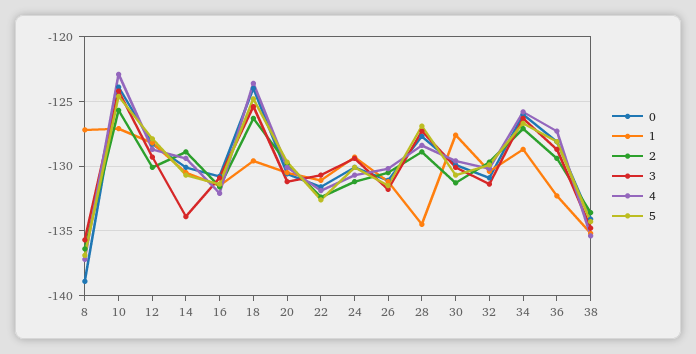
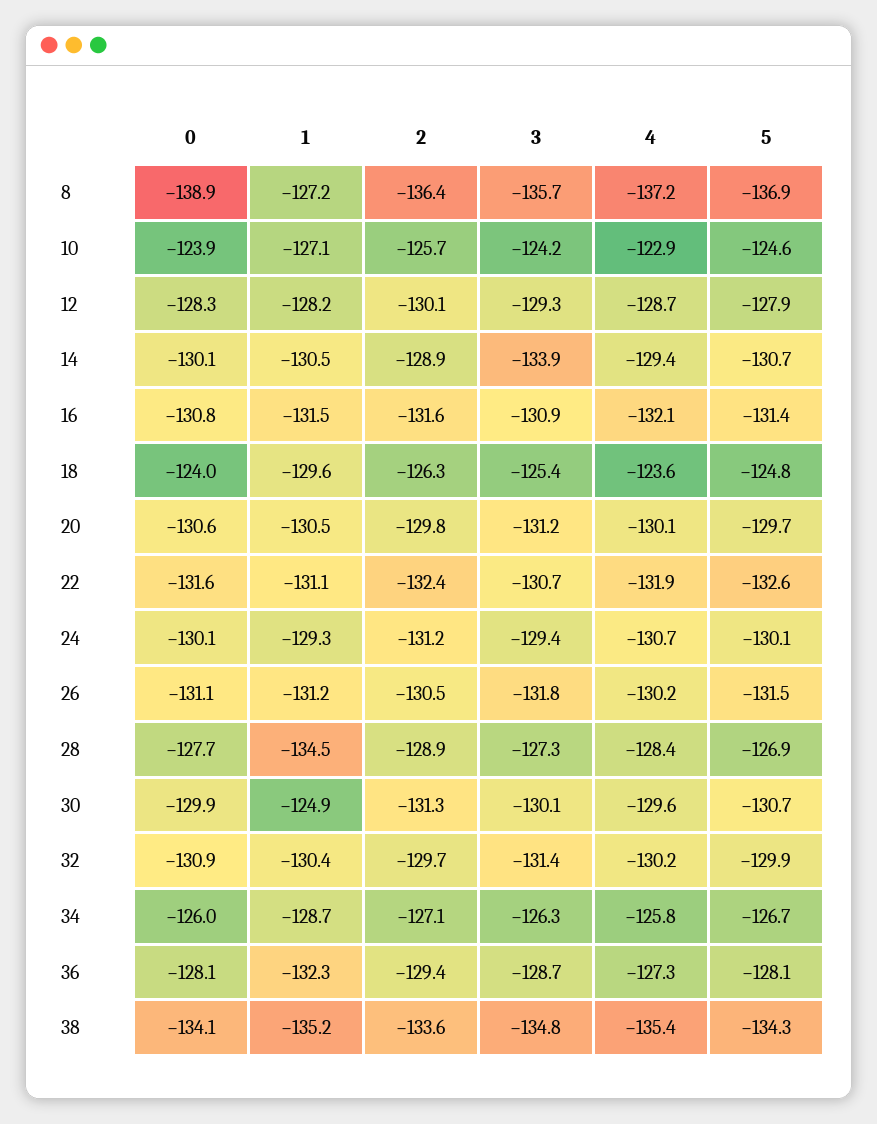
1, 30: -127.5 -> -124.9

